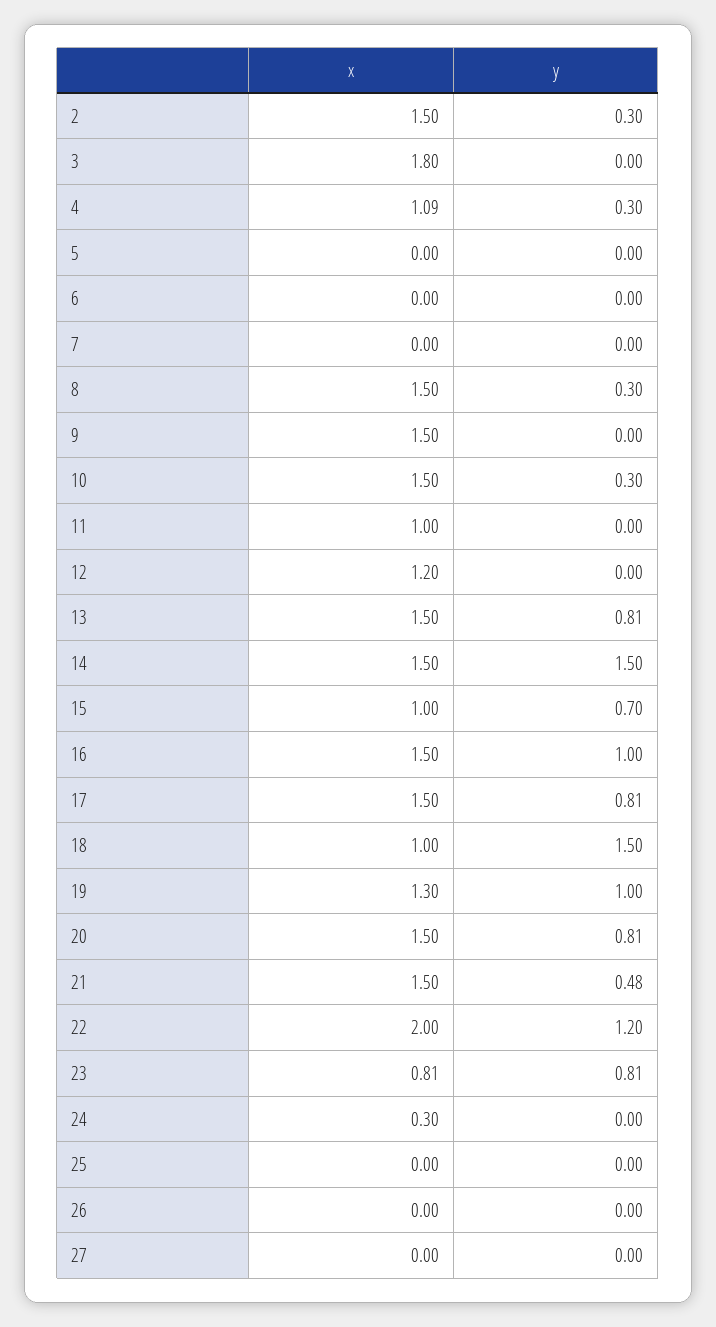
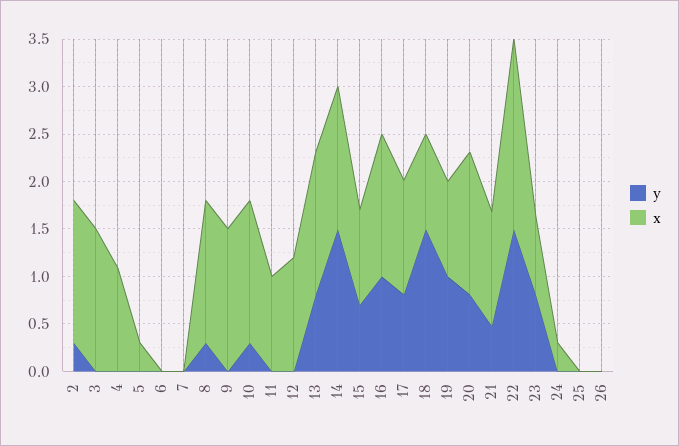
x, 3: 1.8 -> 1.5
y, 4: 0.3 -> 0
x, 5: 0 -> 0.3
x, 17: 1.5 -> 1.2
x, 19: 1.3 -> 1
x, 21: 1.5 -> 1.2
y, 22: 1.2 -> 1.5
x, 27: 0 -> none
y, 27: 0 -> none

